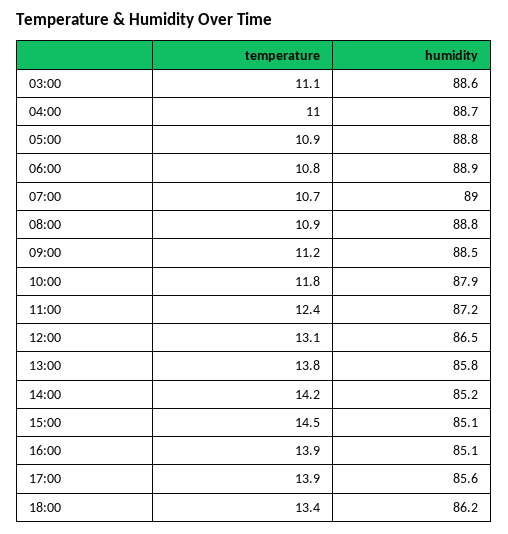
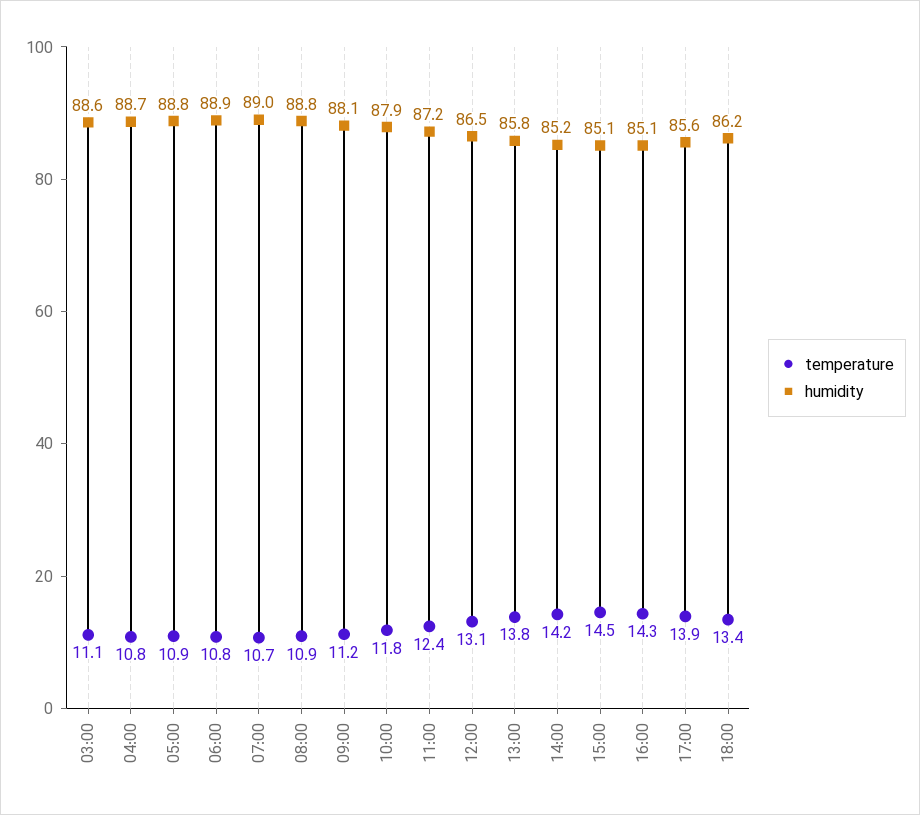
temperature, 04:00: 11 -> 10.8
humidity, 09:00: 88.5 -> 88.1
temperature, 16:00: 13.9 -> 14.3

